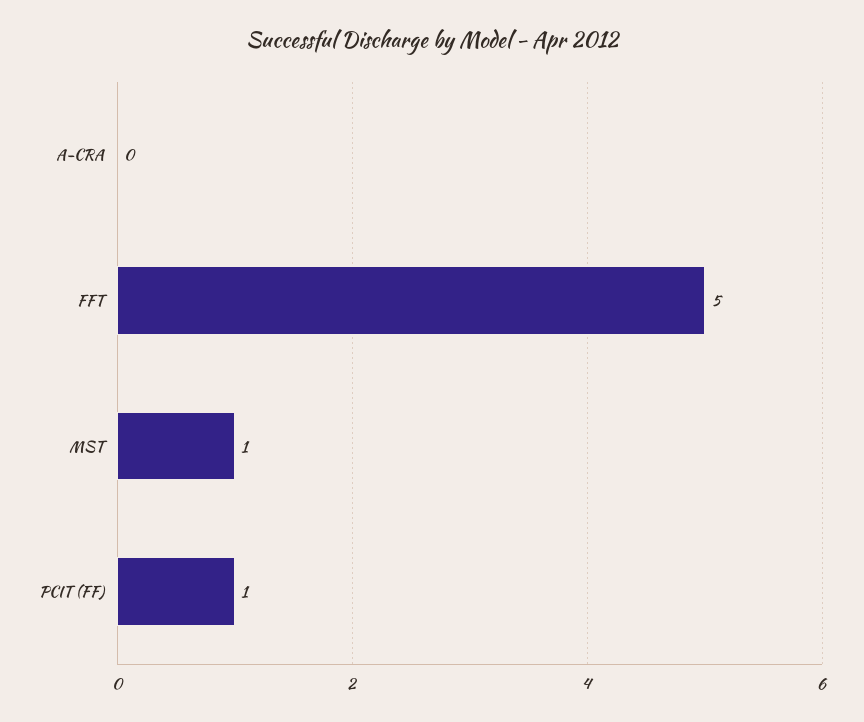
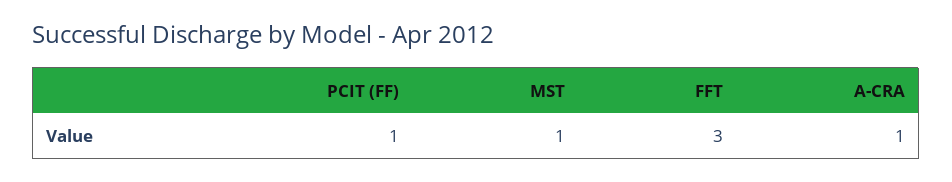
A-CRA: 0 -> 1
FFT: 5 -> 3

